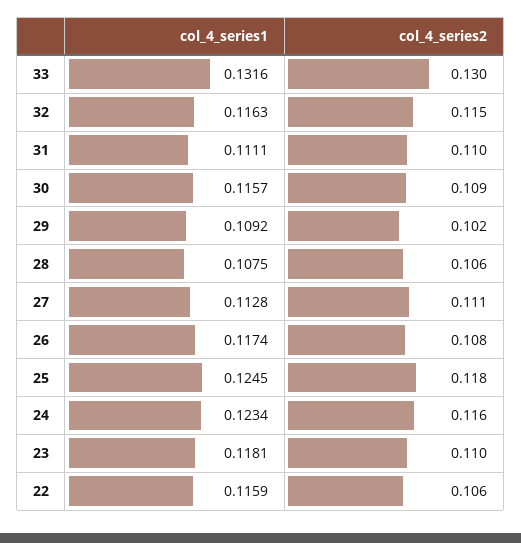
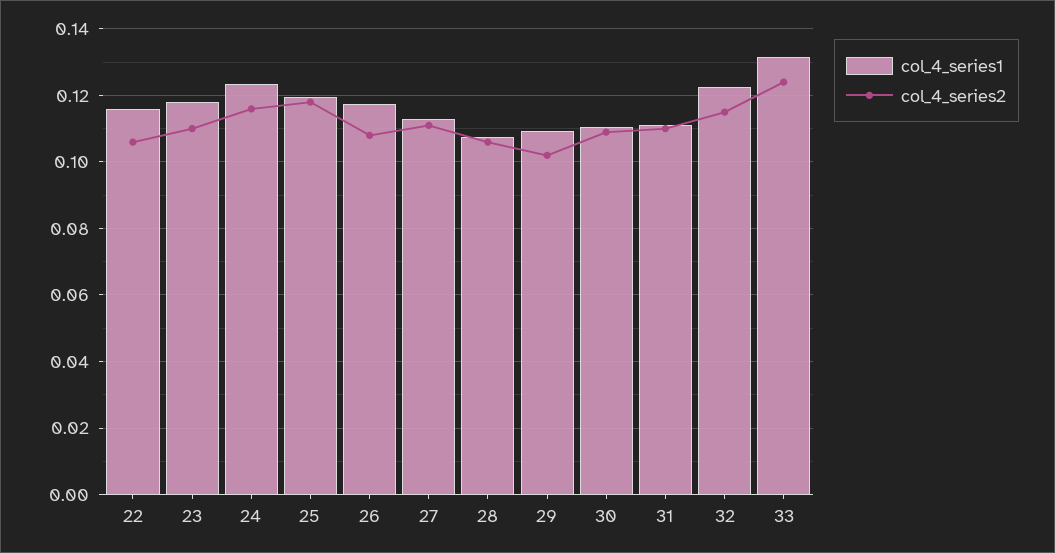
col_4_series2, 33: 0.13 -> 0.124
col_4_series1, 32: 0.1163 -> 0.122
col_4_series1, 30: 0.1157 -> 0.11
col_4_series1, 25: 0.1245 -> 0.12

